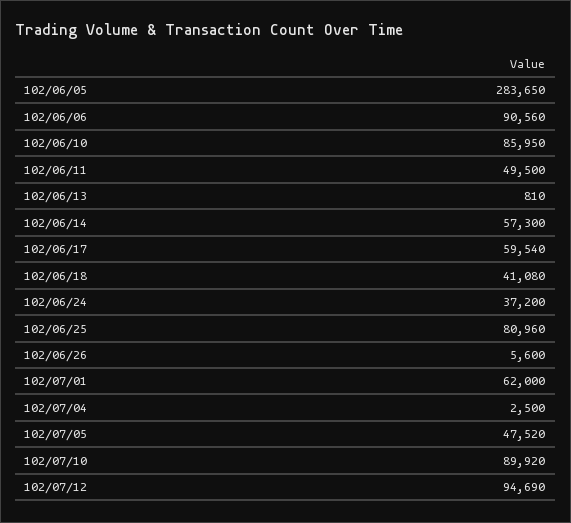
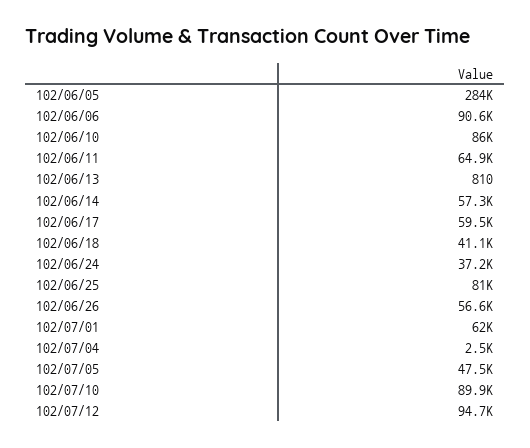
102/06/11: 49500 -> 64900
102/06/26: 5600 -> 56600

